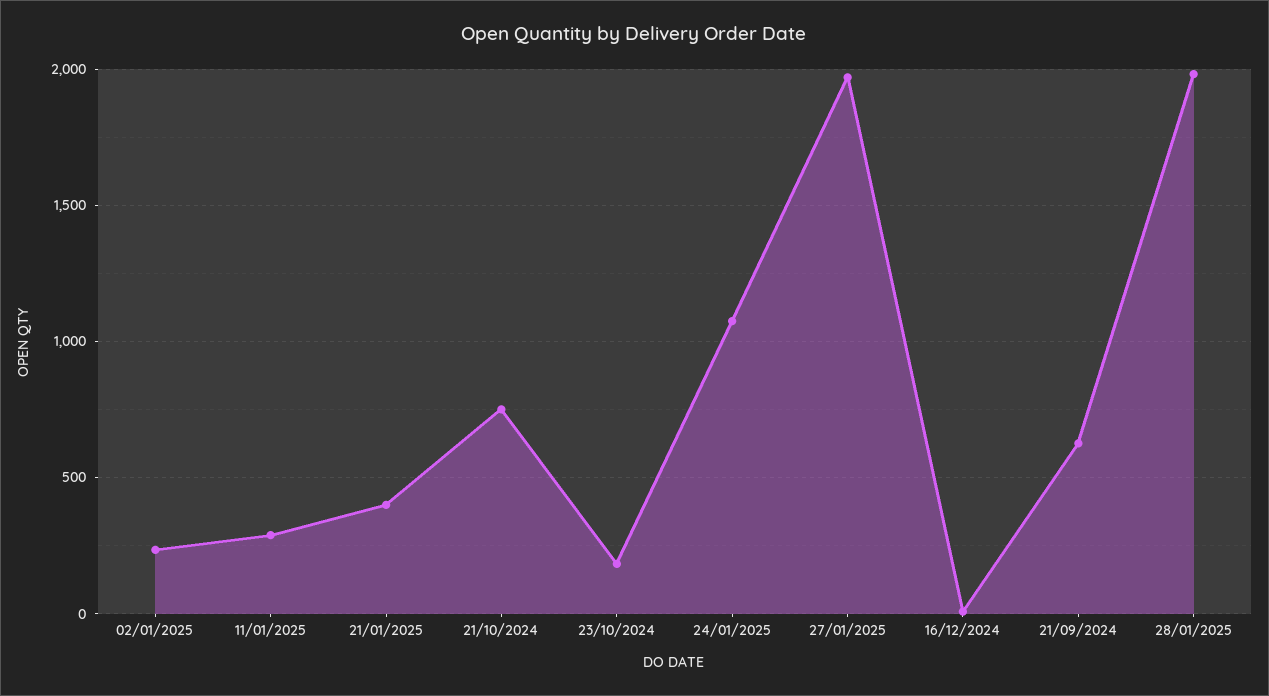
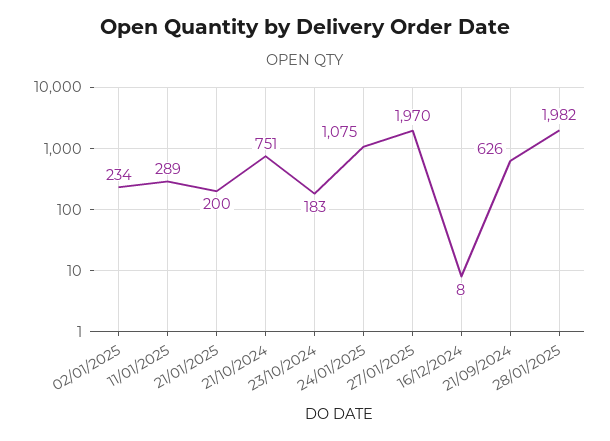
21/01/2025: 400 -> 200

